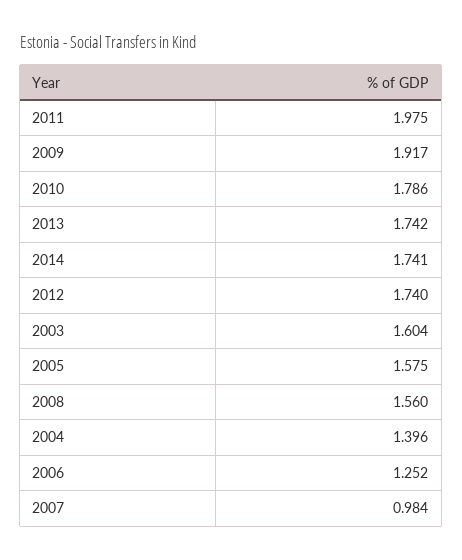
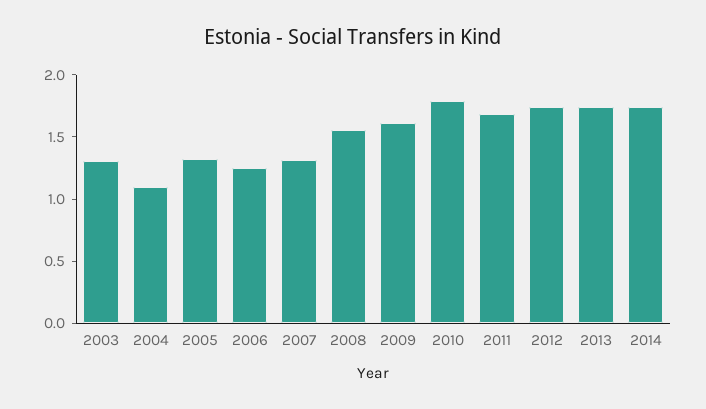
2011: 1.975 -> 1.7
2009: 1.917 -> 1.6
2003: 1.604 -> 1.3
2005: 1.575 -> 1.3
2004: 1.396 -> 1.1
2007: 0.984 -> 1.3

